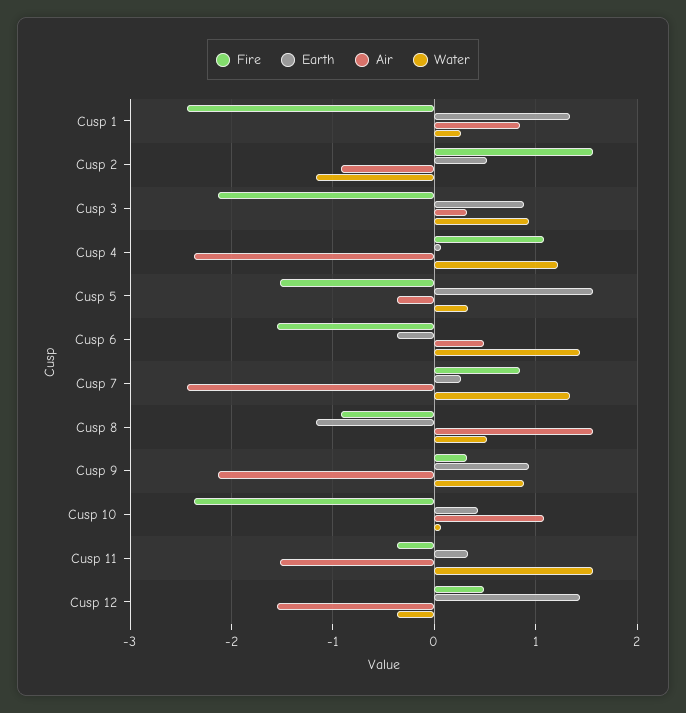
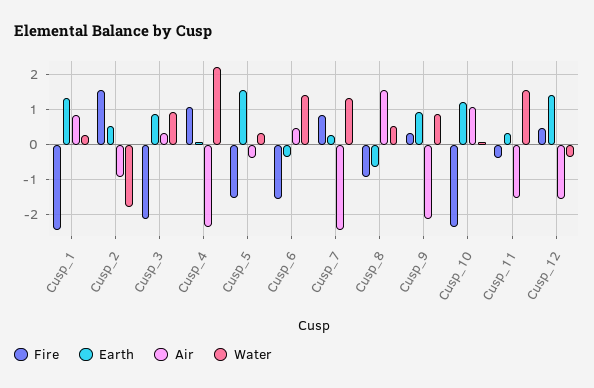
Water, Cusp 2: -1.2 -> -1.8
Water, Cusp 4: 1.2 -> 2.2
Earth, Cusp 8: -1.2 -> -0.6
Earth, Cusp 10: 0.4 -> 1.2

